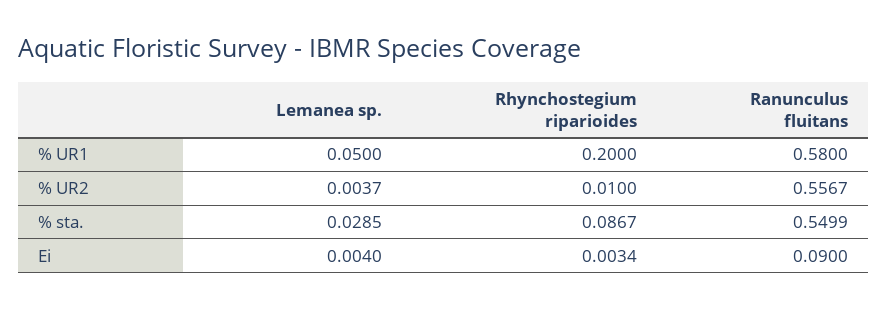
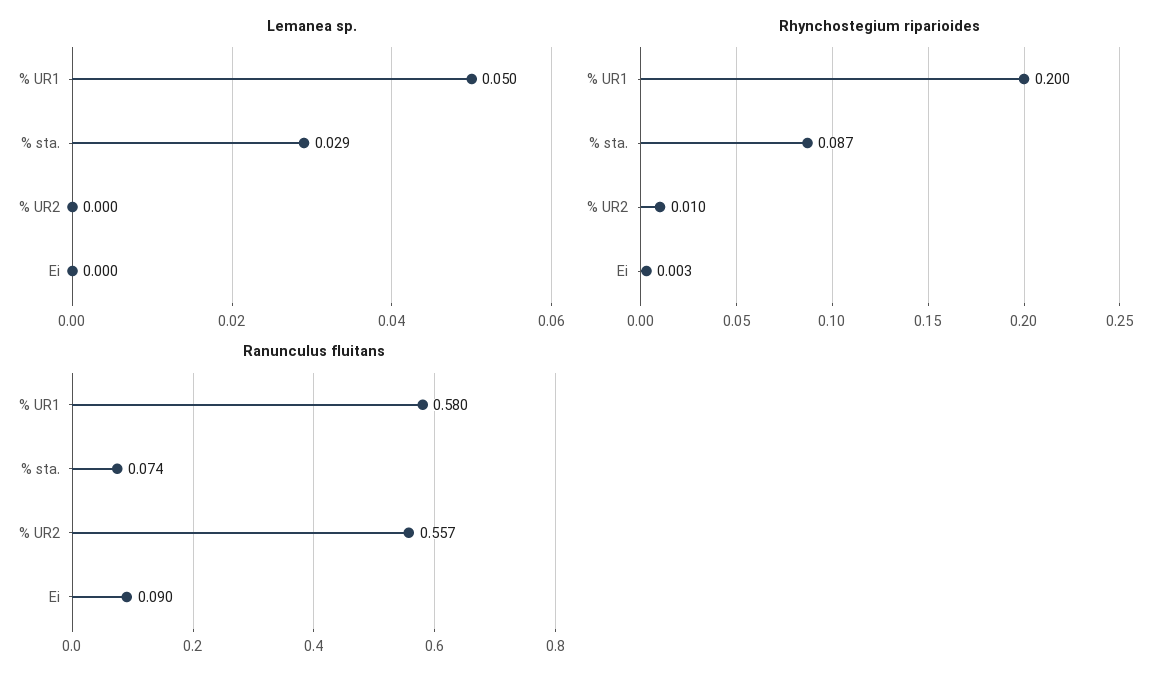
Lemanea sp., % UR2: 0.0037 -> 0
Ranunculus fluitans, % sta.: 0.5499 -> 0.074
Lemanea sp., Ei: 0.004 -> 0

